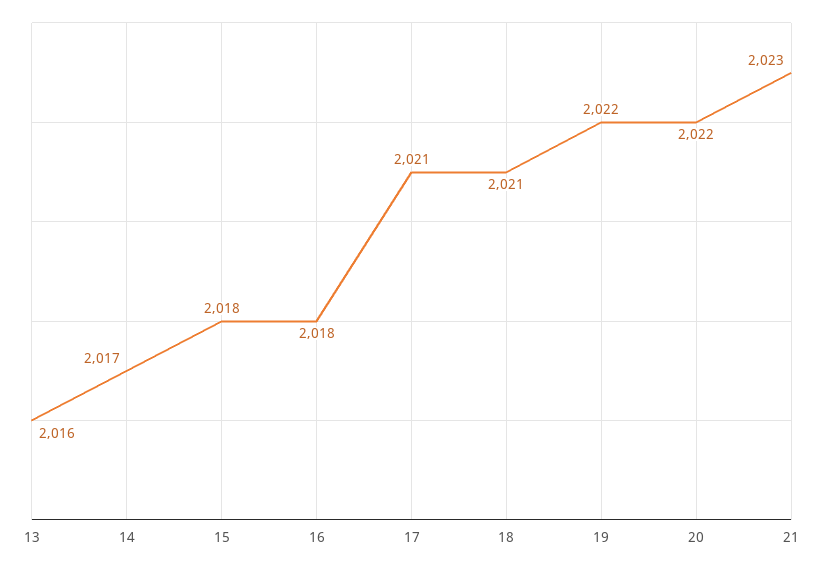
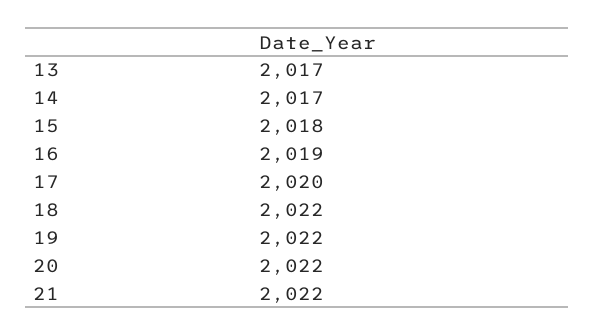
13: 2016 -> 2017
16: 2018 -> 2019
17: 2021 -> 2020
18: 2021 -> 2022
21: 2023 -> 2022

